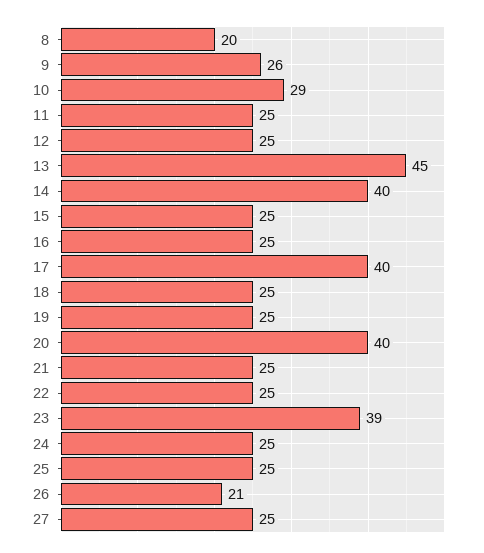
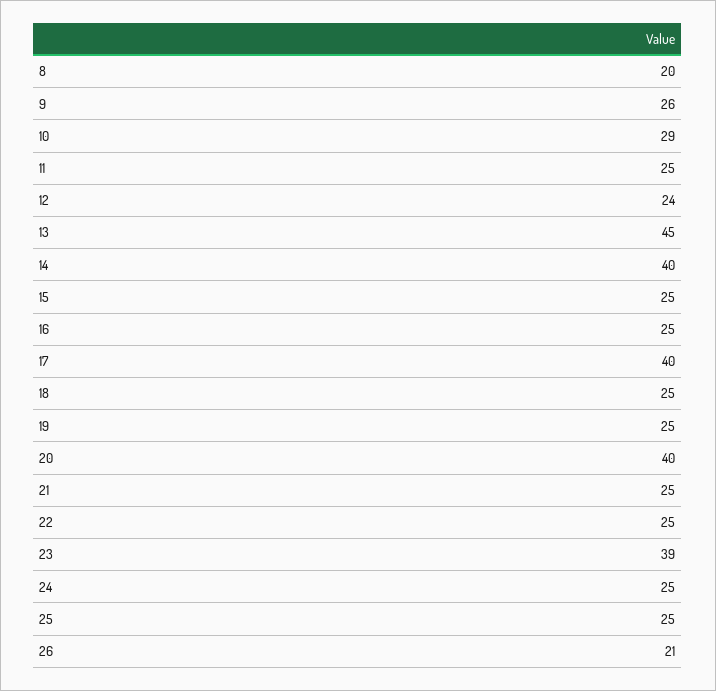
12: 25 -> 24
27: 25 -> none

